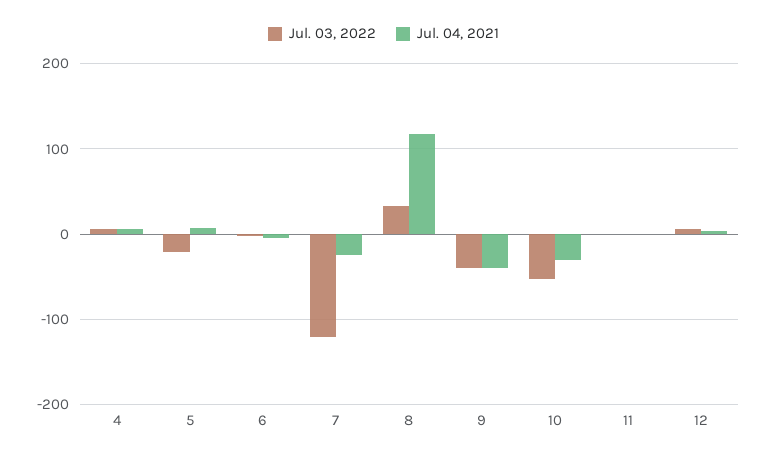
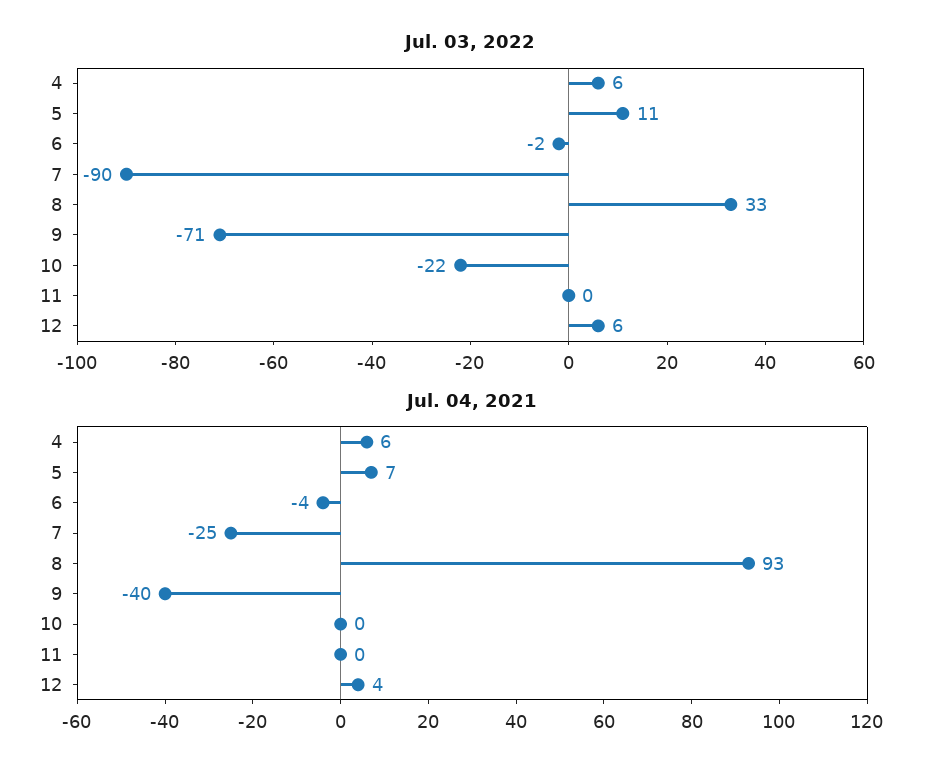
Jul. 03, 2022, 5: -20 -> 11
Jul. 03, 2022, 7: -120 -> -90
Jul. 04, 2021, 8: 120 -> 93
Jul. 03, 2022, 9: -40 -> -71
Jul. 03, 2022, 10: -50 -> -22
Jul. 04, 2021, 10: -30 -> 0

